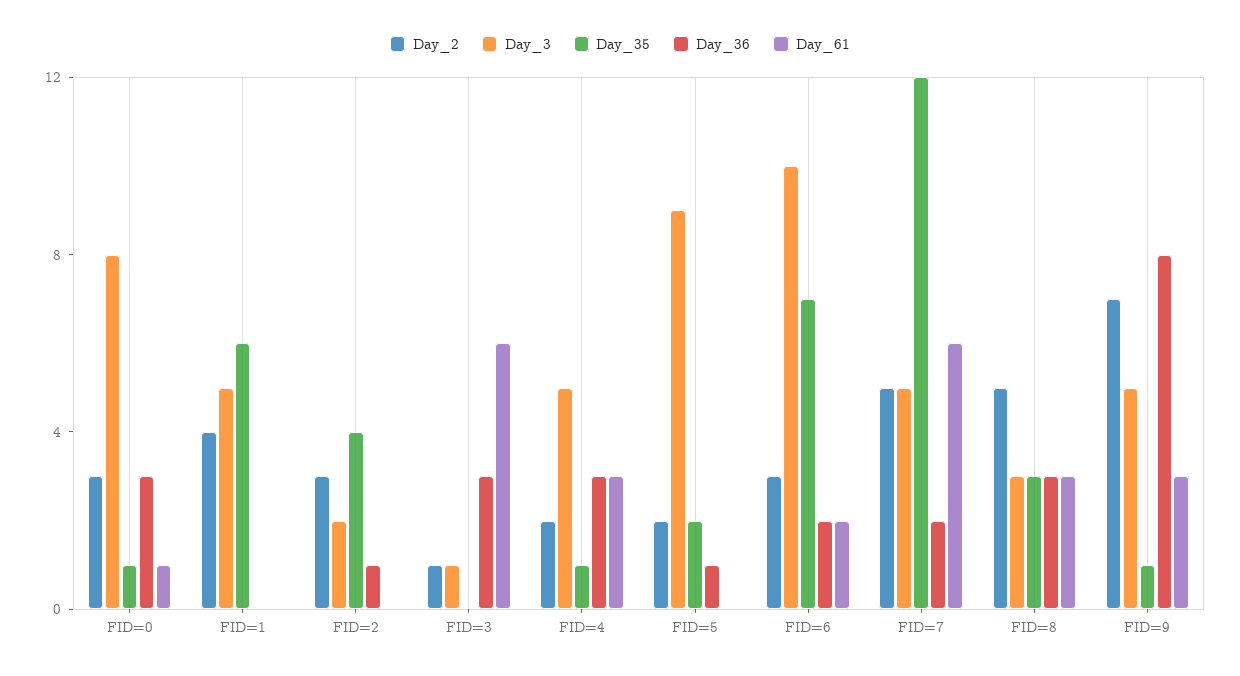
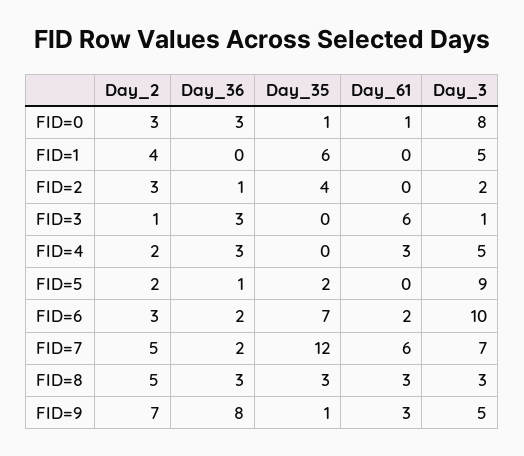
Day_35, FID=4: 1 -> 0
Day_3, FID=7: 5 -> 7

